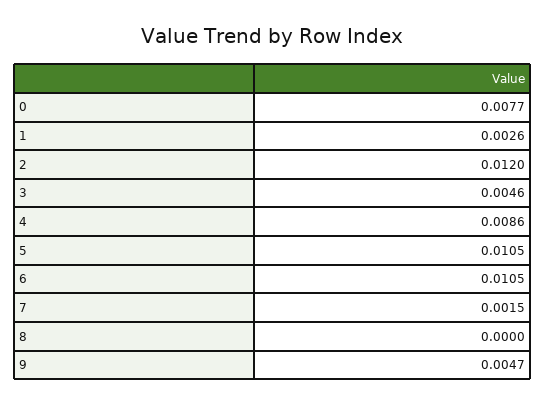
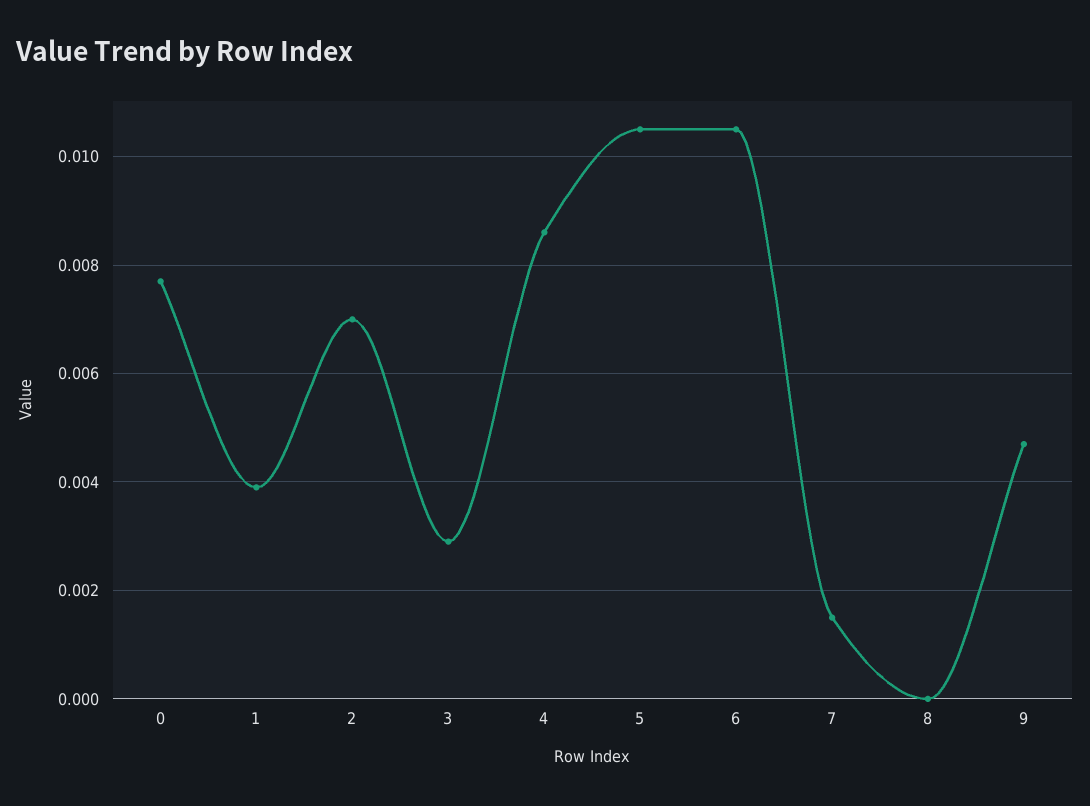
1: 0.0026 -> 0.004
2: 0.012 -> 0.007
3: 0.0046 -> 0.003

